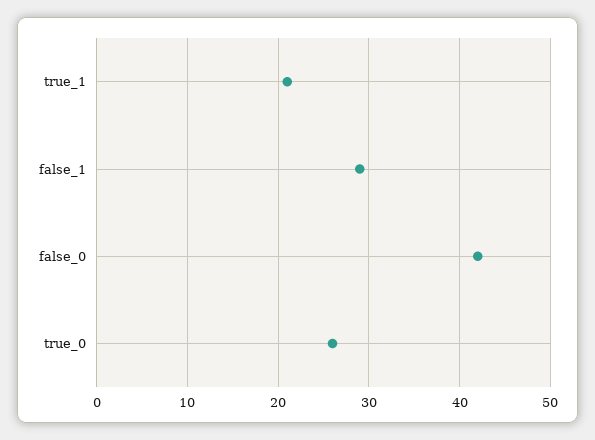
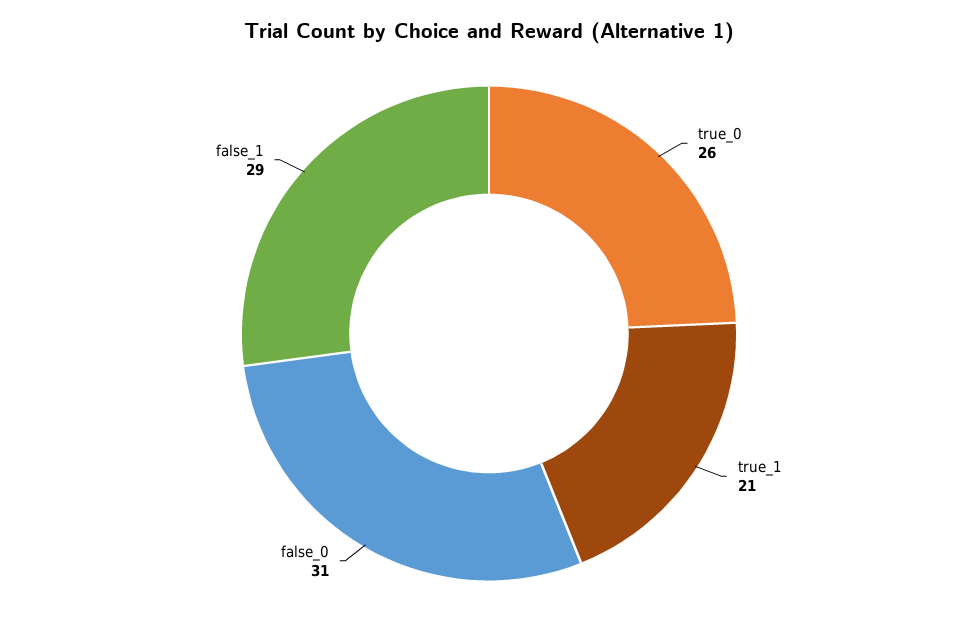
false_0: 42 -> 31

